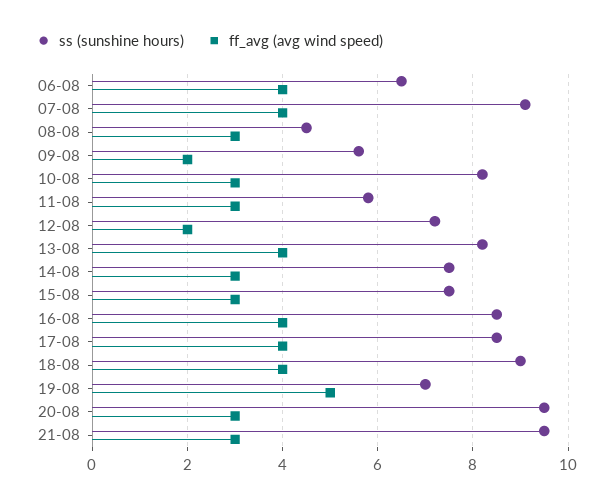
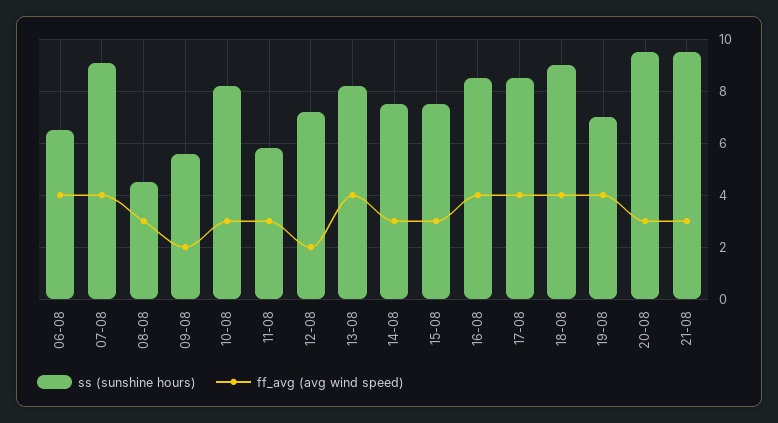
ff_avg (avg wind speed), 19-08: 5 -> 4

